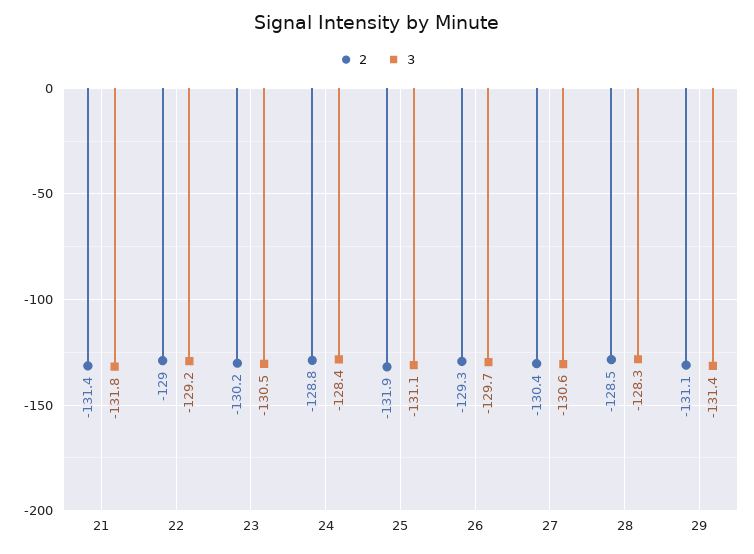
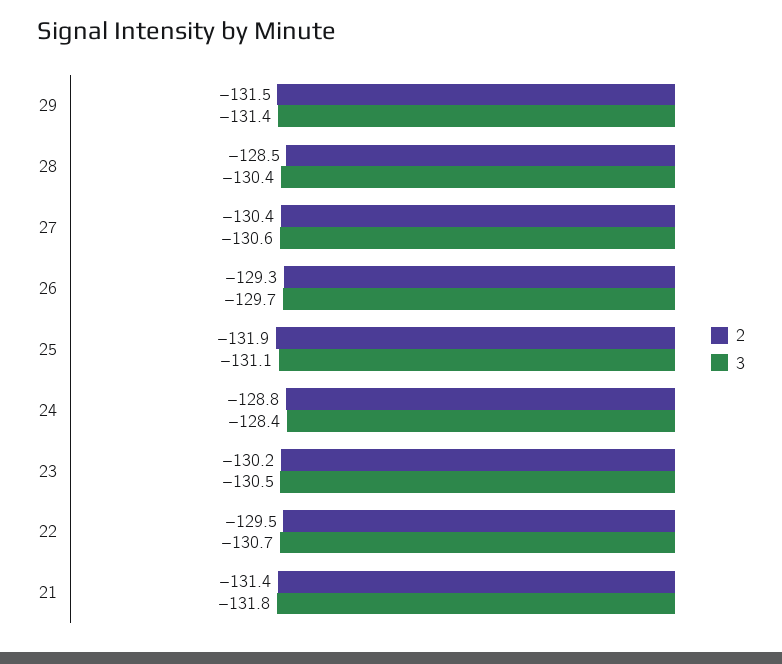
2, 22: -129 -> -129.5
3, 22: -129.2 -> -130.7
3, 28: -128.3 -> -130.4
2, 29: -131.1 -> -131.5

